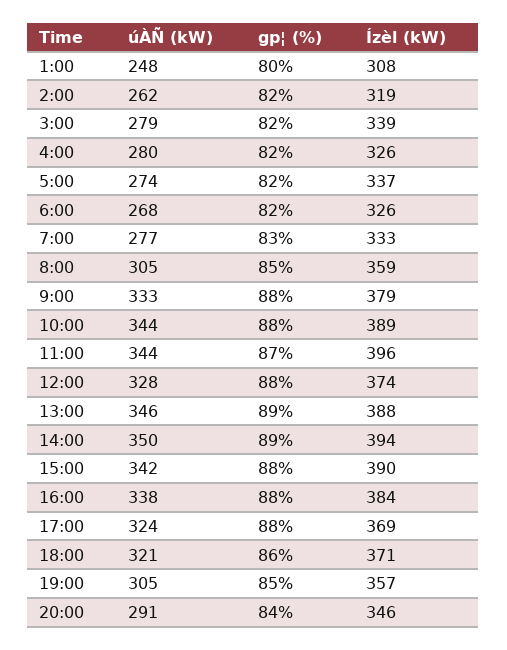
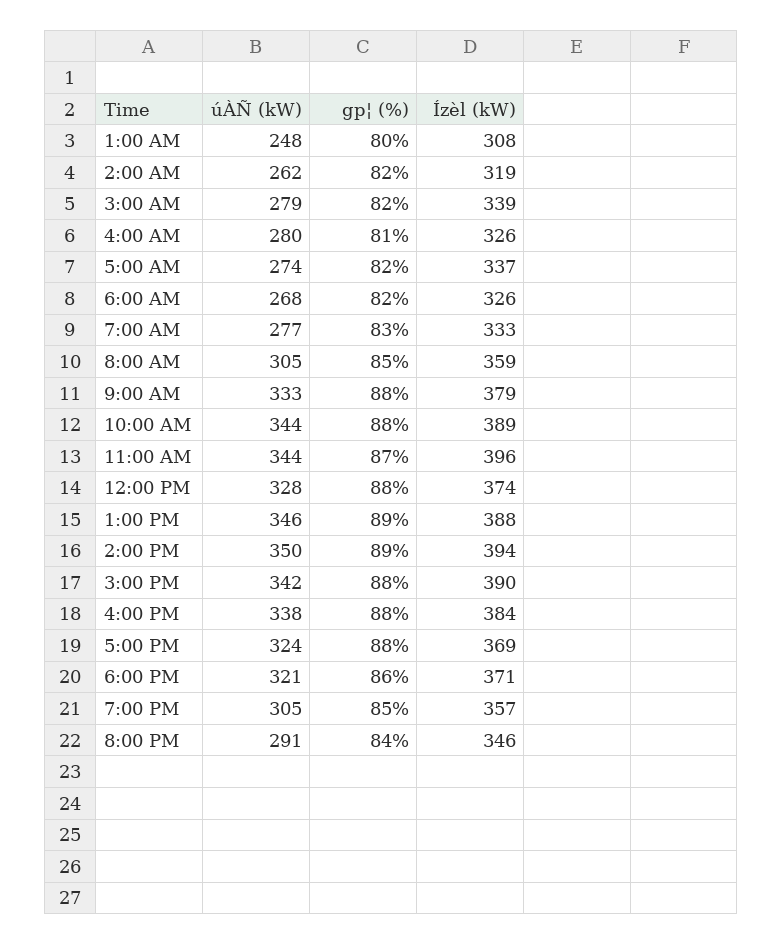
gp¦ (%), 4:00: 82 -> 81

